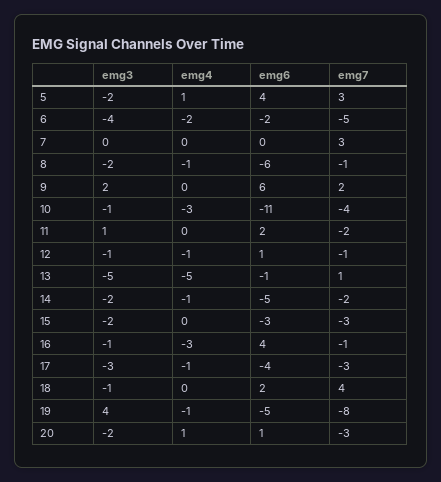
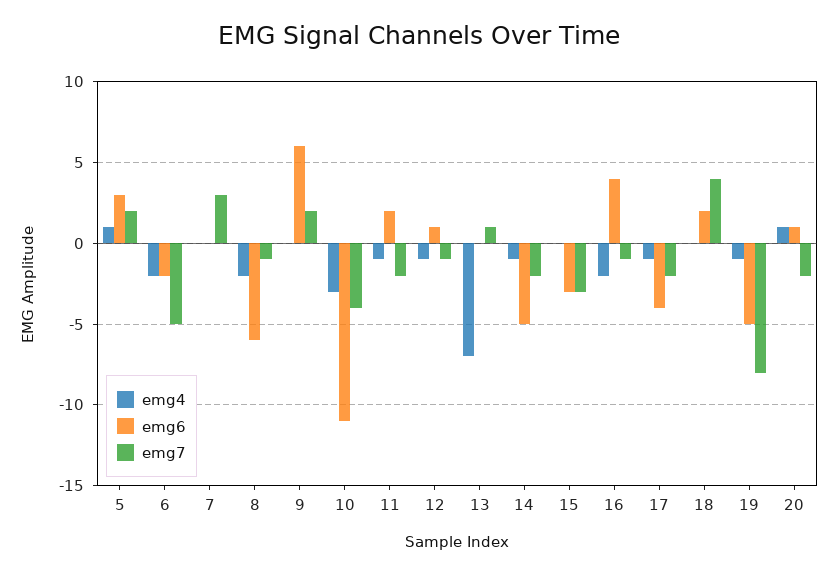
emg3, 5: -2 -> none
emg6, 5: 4 -> 3
emg7, 5: 3 -> 2
emg3, 6: -4 -> none
emg3, 7: 0 -> none
emg3, 8: -2 -> none
emg4, 8: -1 -> -2
emg3, 9: 2 -> none
emg3, 10: -1 -> none
emg3, 11: 1 -> none
emg4, 11: 0 -> -1
emg3, 12: -1 -> none
emg3, 13: -5 -> none
emg4, 13: -5 -> -7
emg6, 13: -1 -> 0
emg3, 14: -2 -> none
emg3, 15: -2 -> none
emg3, 16: -1 -> none
emg4, 16: -3 -> -2
emg3, 17: -3 -> none
emg7, 17: -3 -> -2
emg3, 18: -1 -> none
emg3, 19: 4 -> none
emg3, 20: -2 -> none
emg7, 20: -3 -> -2

